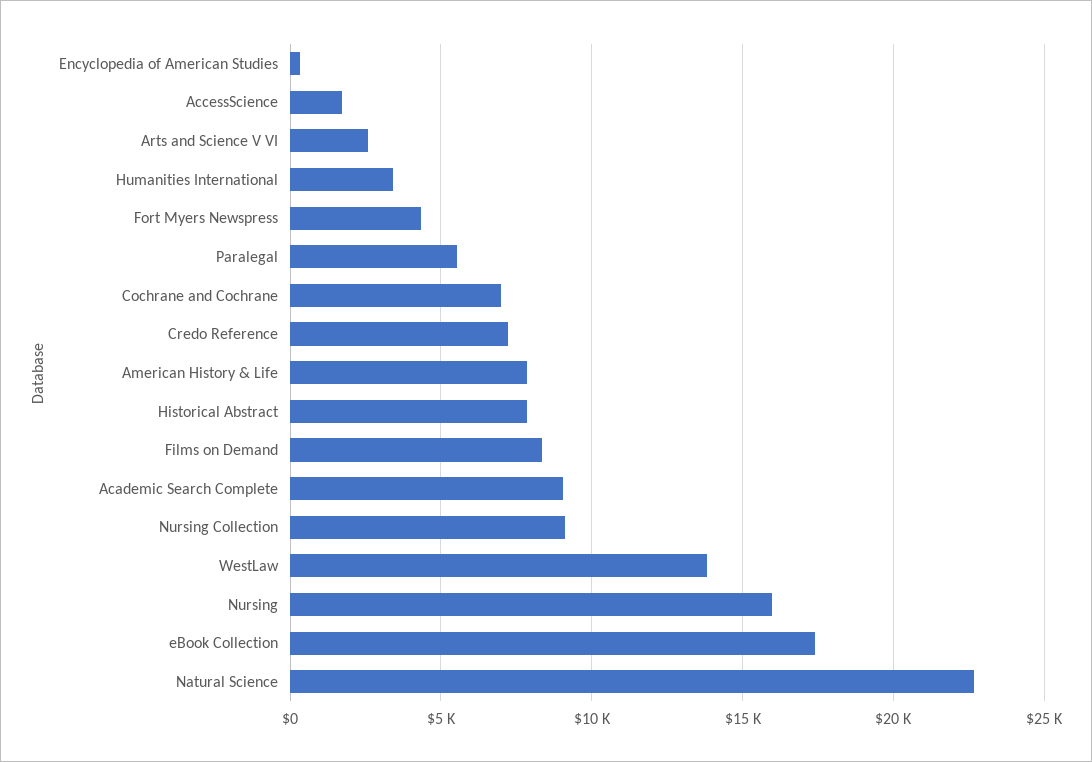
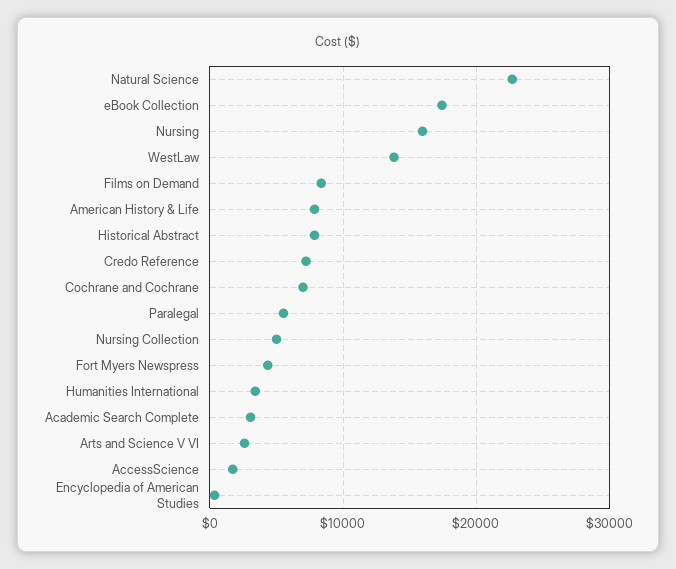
Academic Search Complete: 9000 -> 3000
Nursing Collection: 9000 -> 5000

